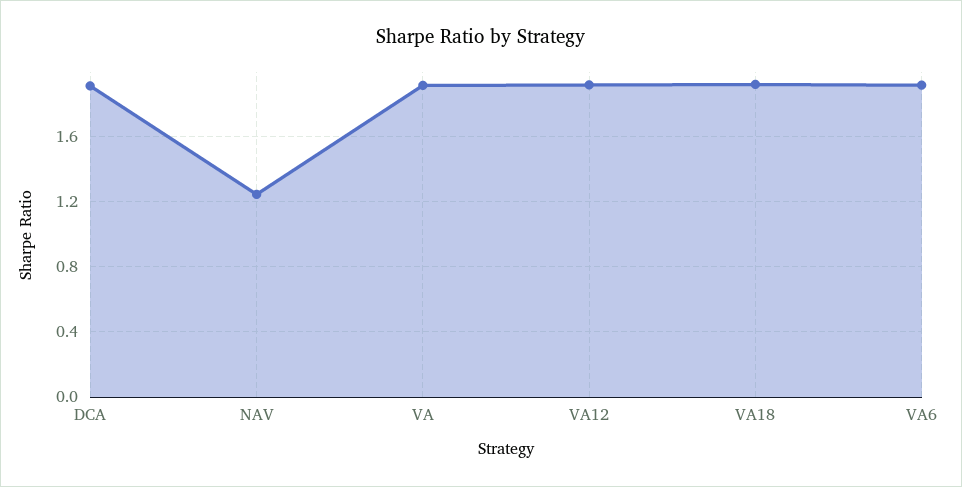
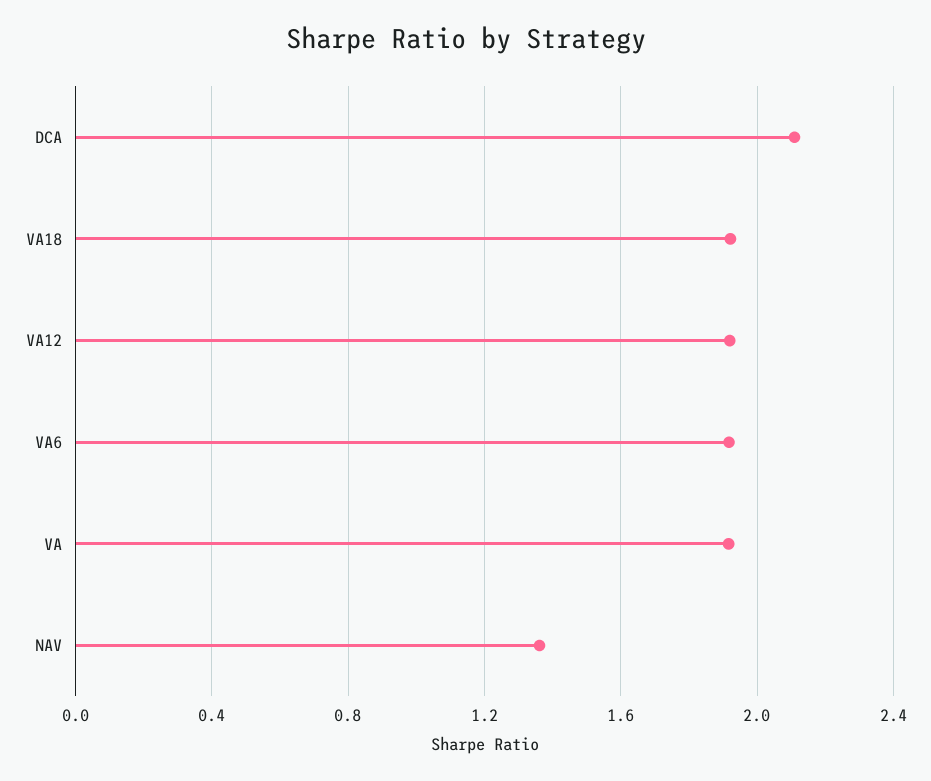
DCA: 1.9 -> 2.1
NAV: 1.25 -> 1.35

